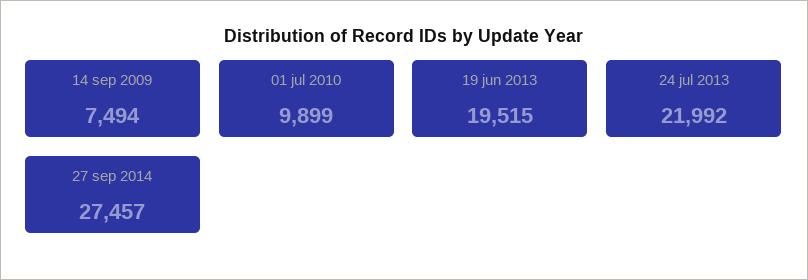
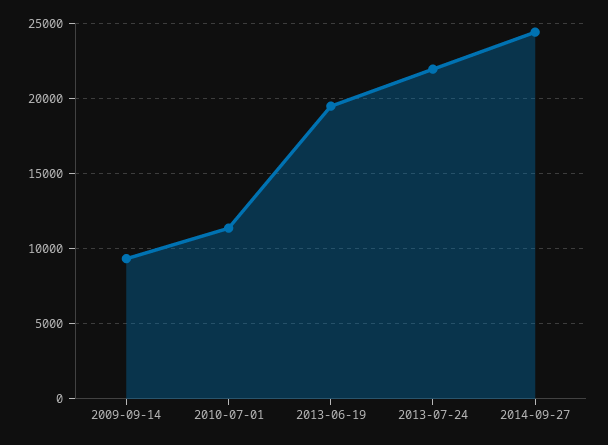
14 sep 2009: 7494 -> 9500
01 jul 2010: 9899 -> 11500
27 sep 2014: 27457 -> 24500

